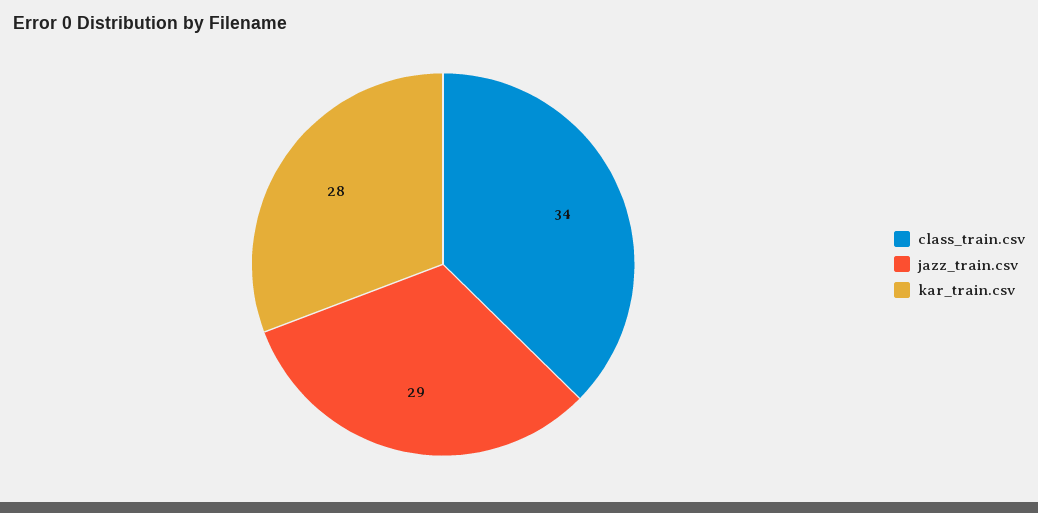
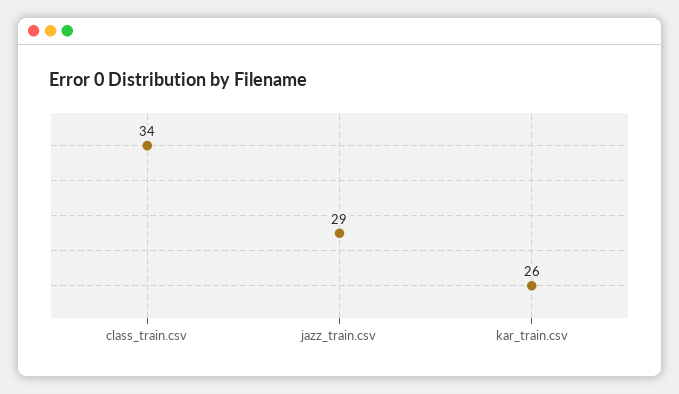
kar_train.csv: 28 -> 26

